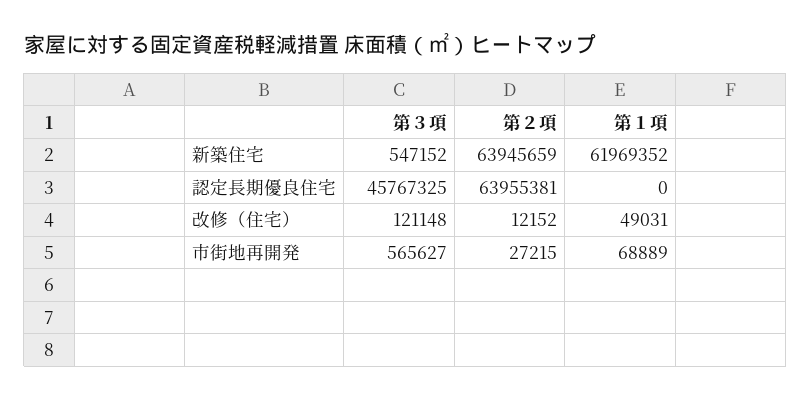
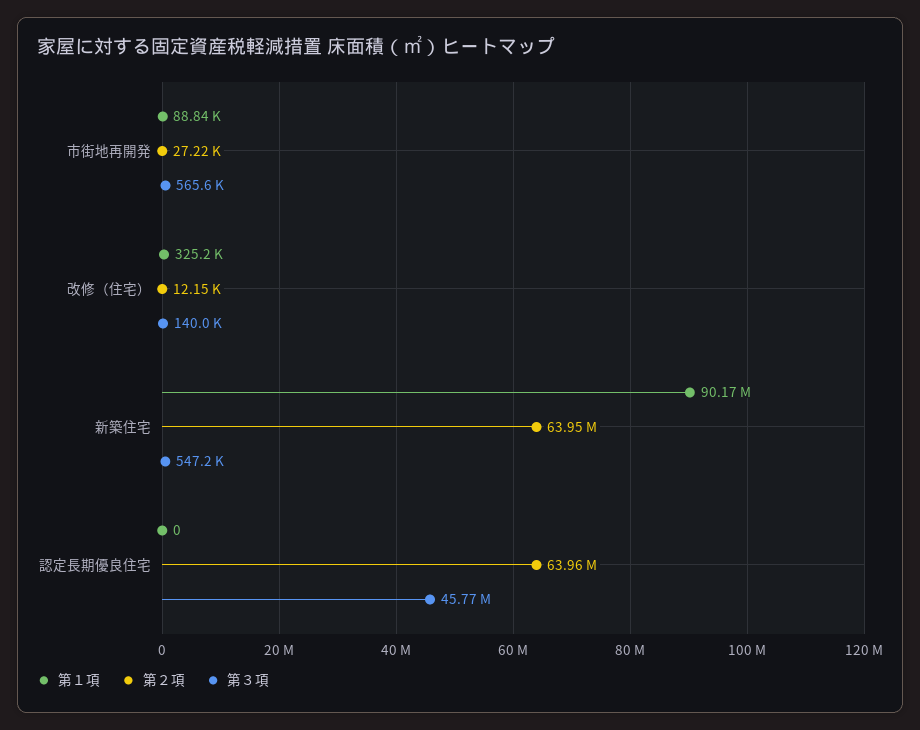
第１項, 新築住宅: 61969352 -> 90170000
第３項, 改修（住宅）: 121148 -> 140000
第１項, 改修（住宅）: 49031 -> 325200
第１項, 市街地再開発: 68889 -> 88840

